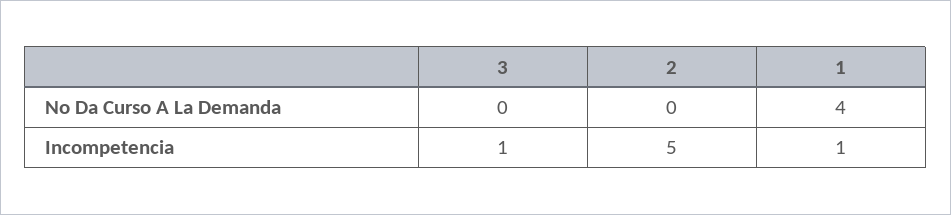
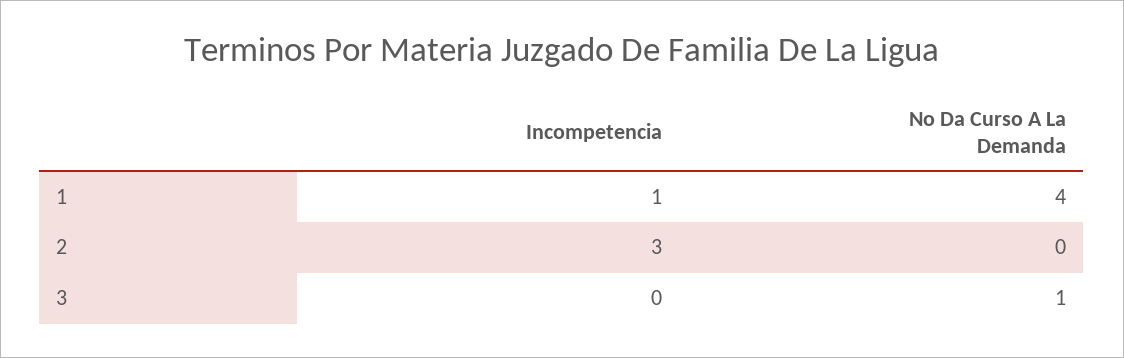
3, No Da Curso A La Demanda: 0 -> 1
3, Incompetencia: 1 -> 0
2, Incompetencia: 5 -> 3

